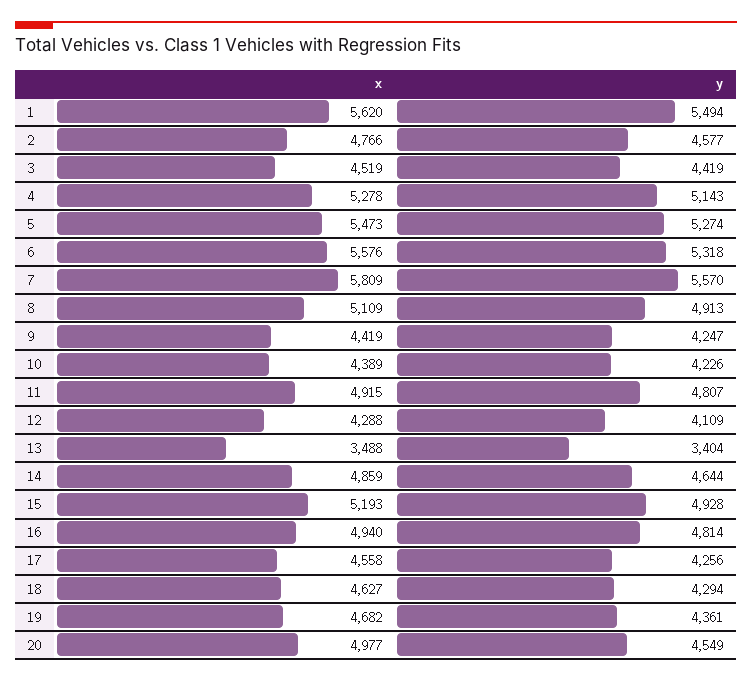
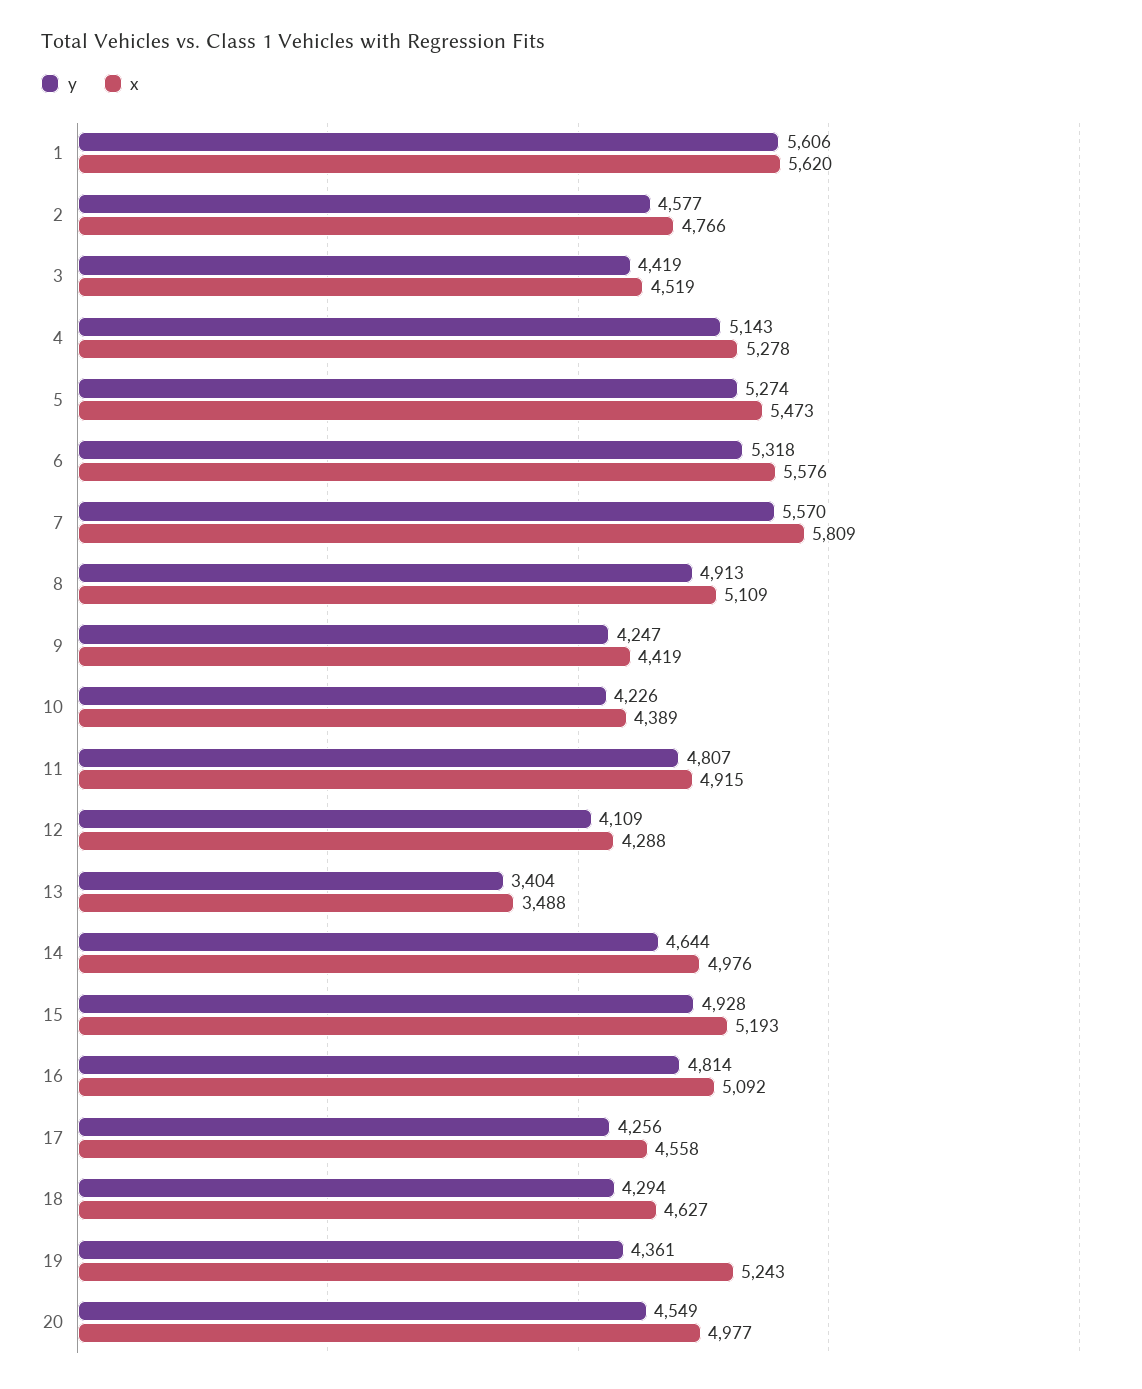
y, 1: 5494 -> 5606
x, 14: 4859 -> 4976
x, 16: 4940 -> 5092
x, 19: 4682 -> 5243

